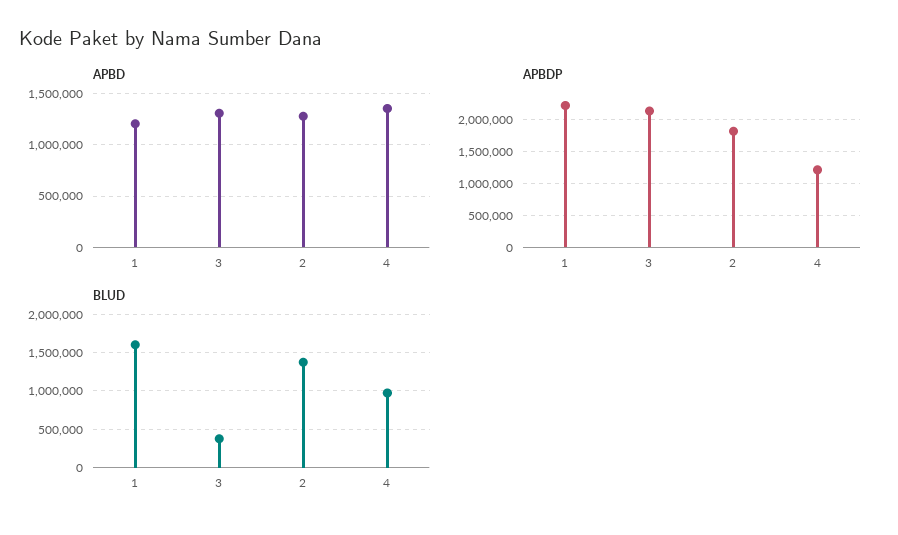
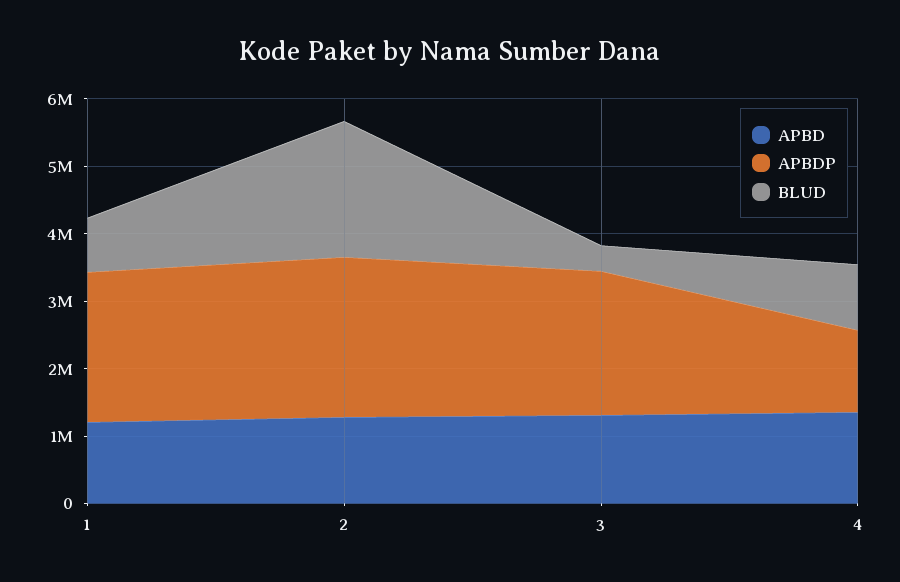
APBDP, 2: 1800000 -> 2400000
BLUD, 1: 1600000 -> 800000
BLUD, 2: 1400000 -> 2000000

